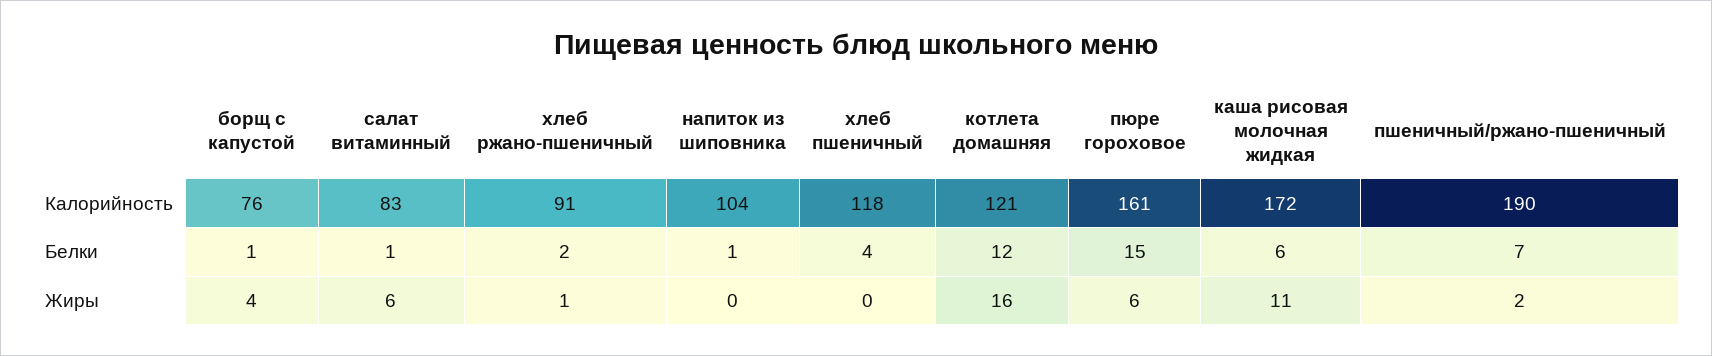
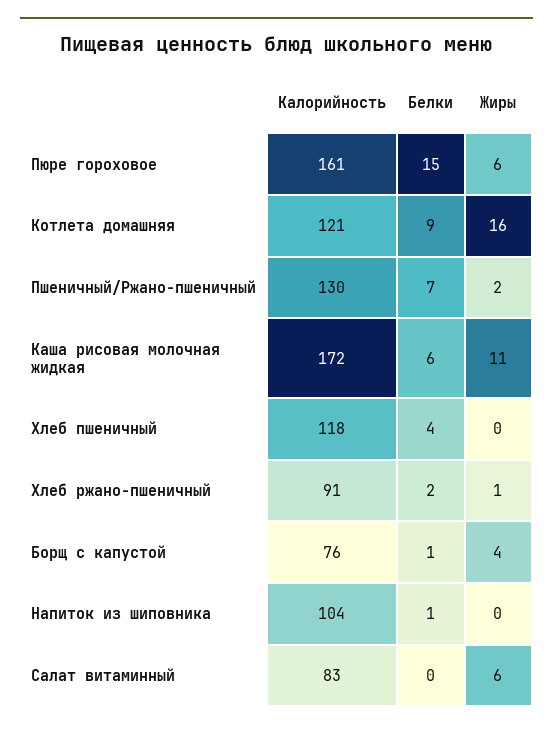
пшеничный/ржано-пшеничный, Калорийность: 190 -> 130
салат витаминный, Белки: 1 -> 0
котлета домашняя, Белки: 12 -> 9

